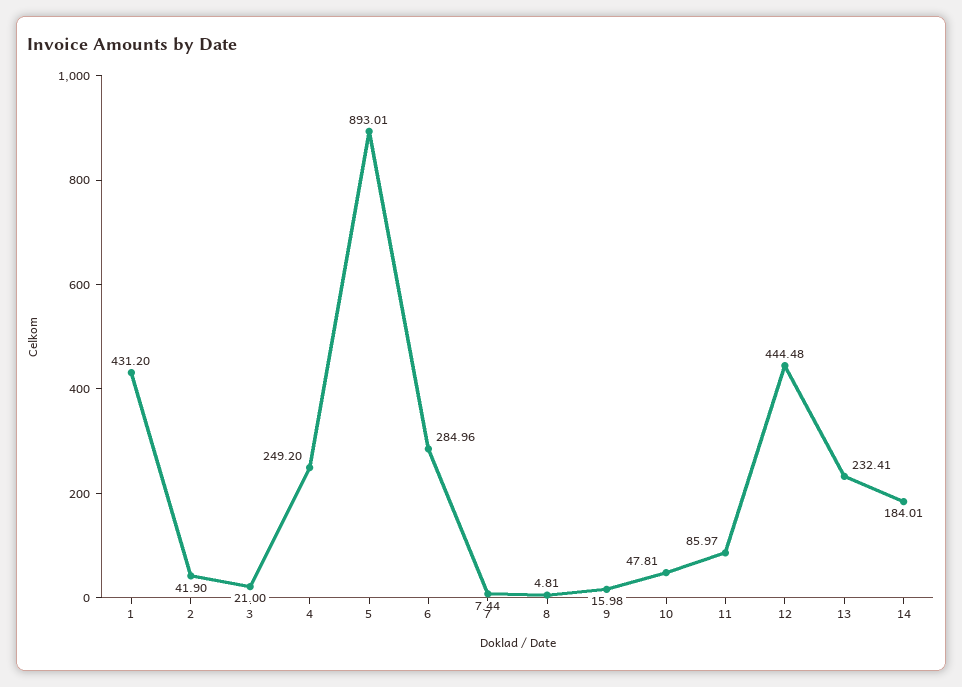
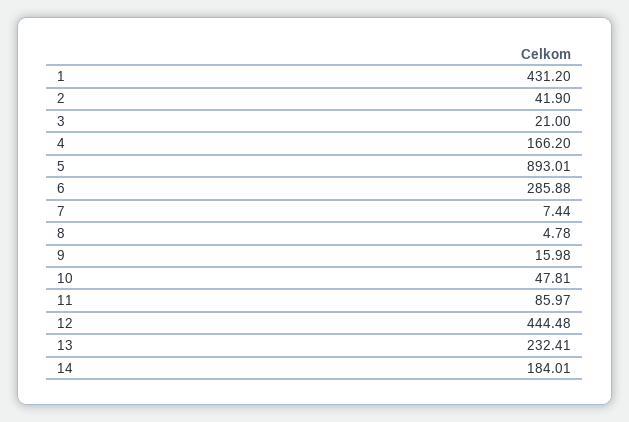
4: 249.2 -> 166.2
6: 284.96 -> 285.88
8: 4.81 -> 4.78

